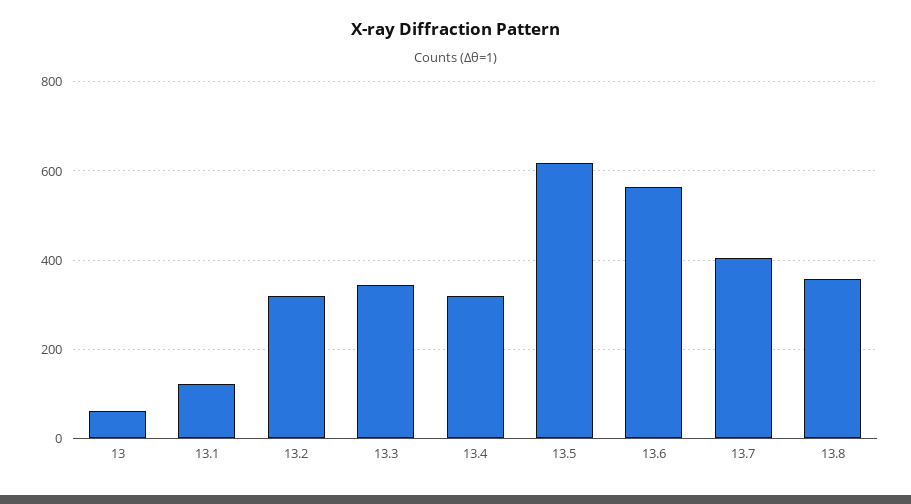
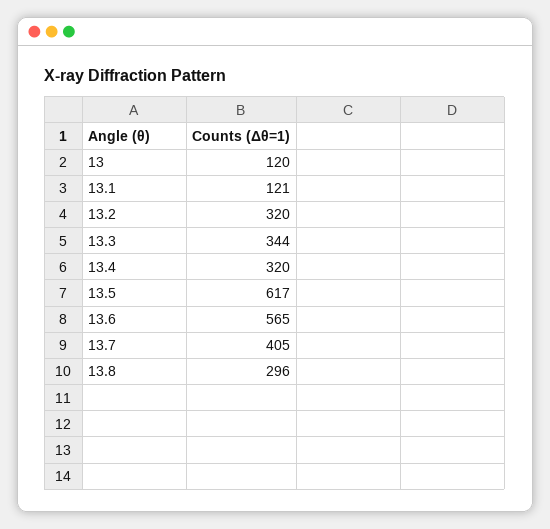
13: 60 -> 120
13.8: 360 -> 296

